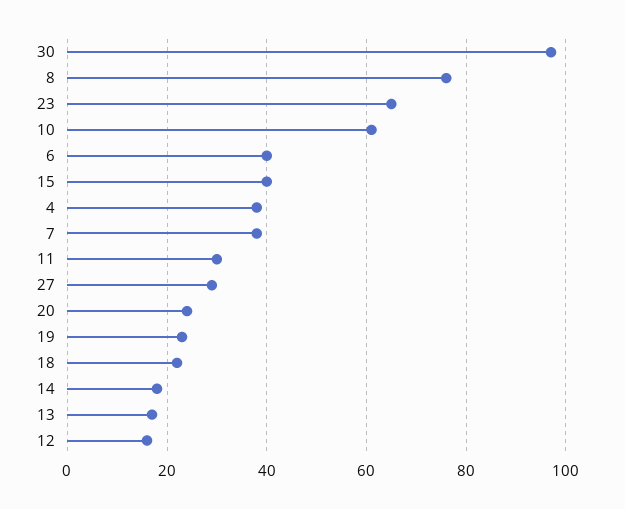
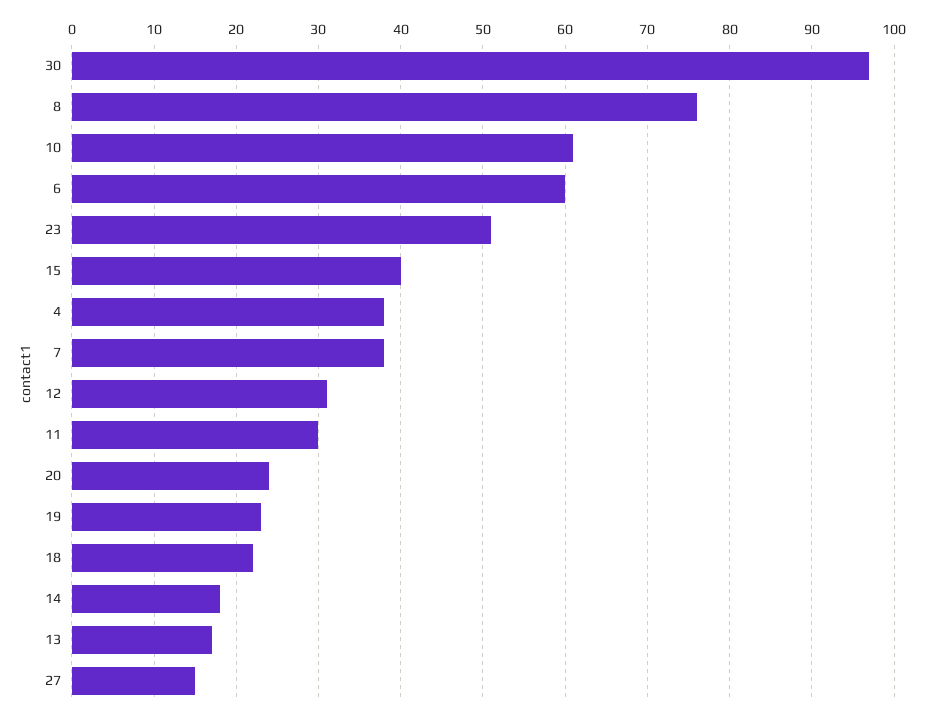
23: 65 -> 51
6: 40 -> 60
27: 30 -> 15
12: 15 -> 31

